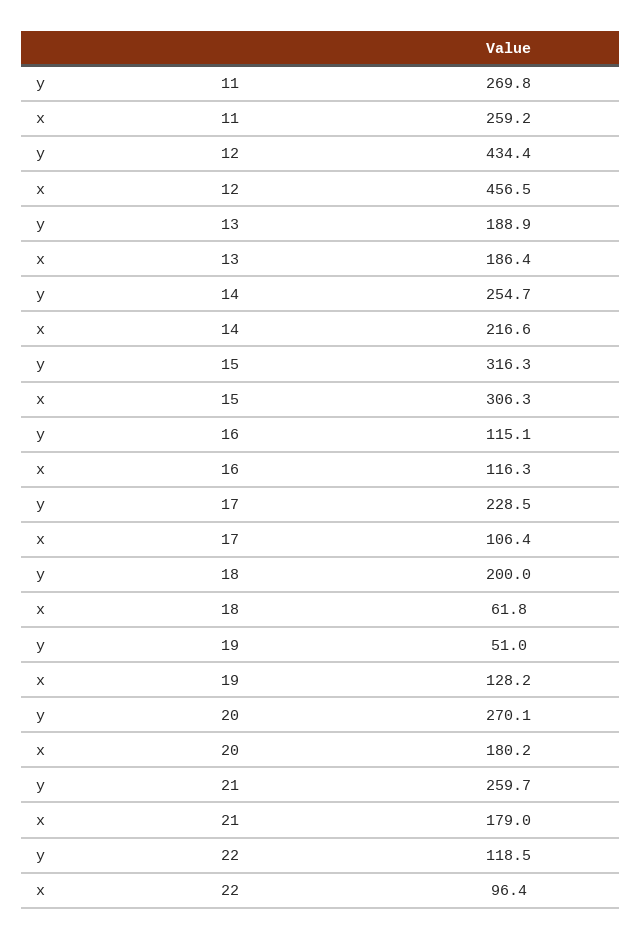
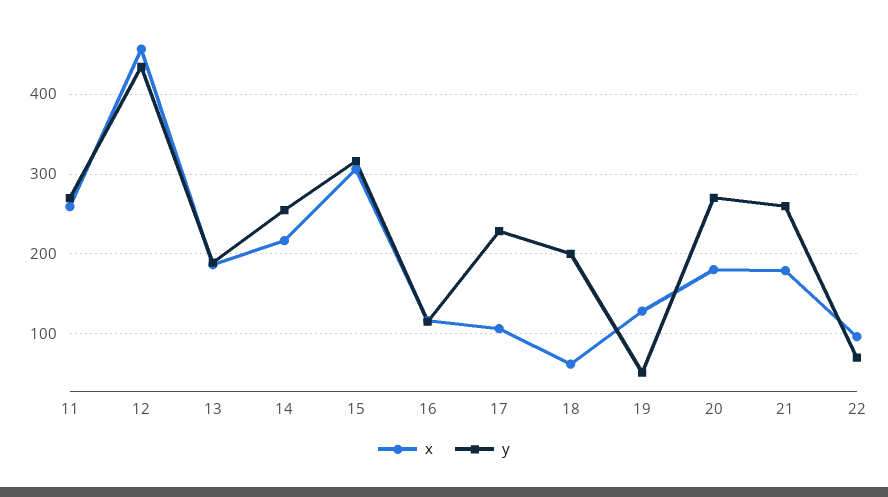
y, 22: 118.5 -> 70

